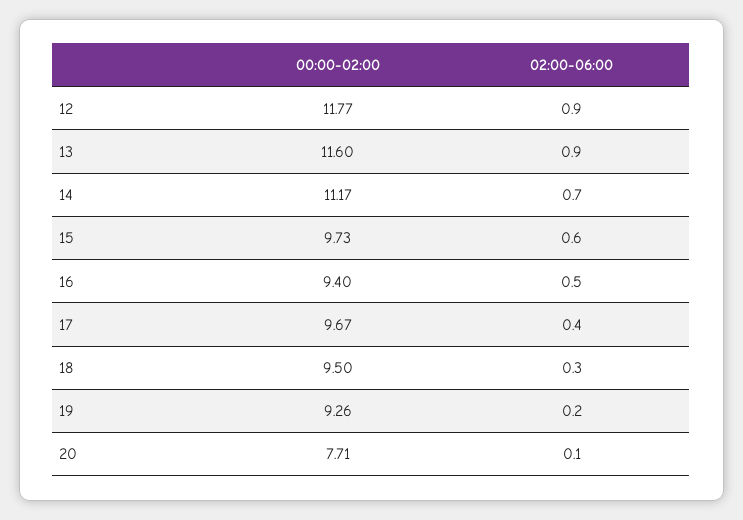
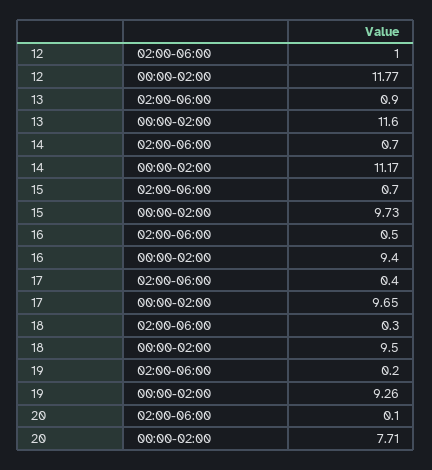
02:00-06:00, 12: 0.9 -> 1
02:00-06:00, 15: 0.6 -> 0.7
00:00-02:00, 17: 9.67 -> 9.65

